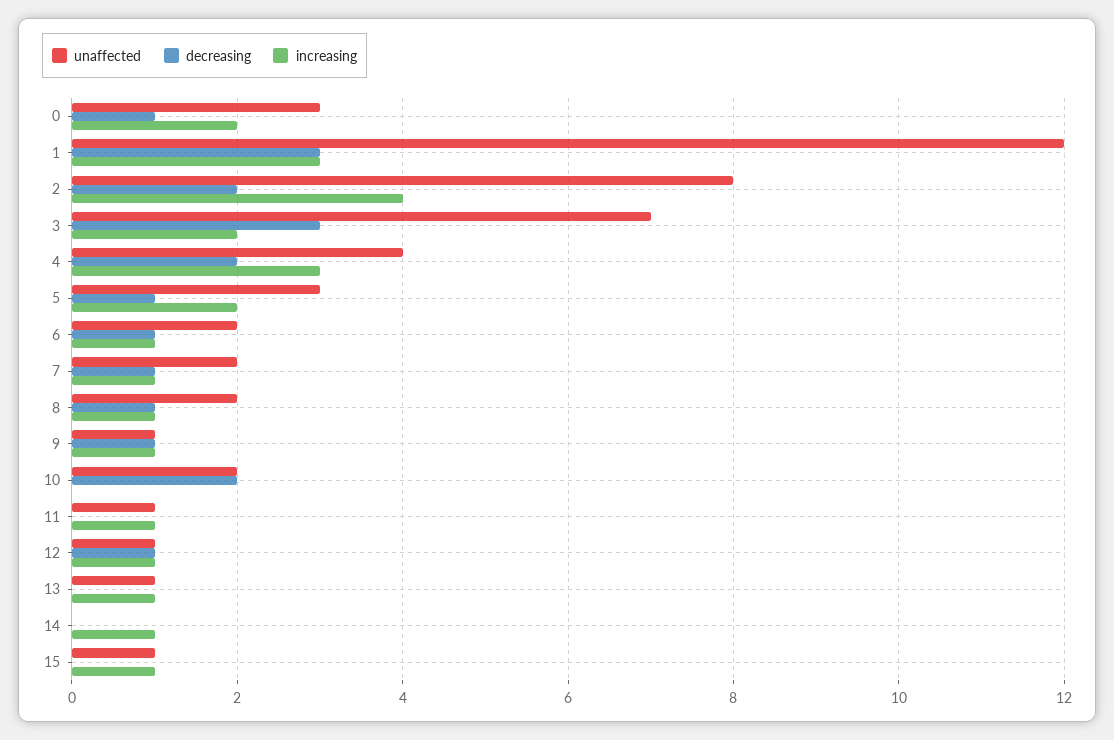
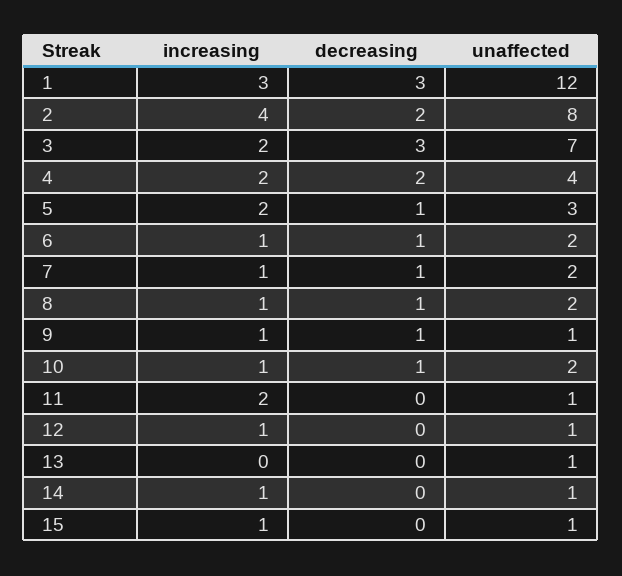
unaffected, 0: 3 -> none
decreasing, 0: 1 -> none
increasing, 0: 2 -> none
increasing, 4: 3 -> 2
decreasing, 10: 2 -> 1
increasing, 10: 0 -> 1
increasing, 11: 1 -> 2
decreasing, 12: 1 -> 0
increasing, 13: 1 -> 0
unaffected, 14: 0 -> 1

